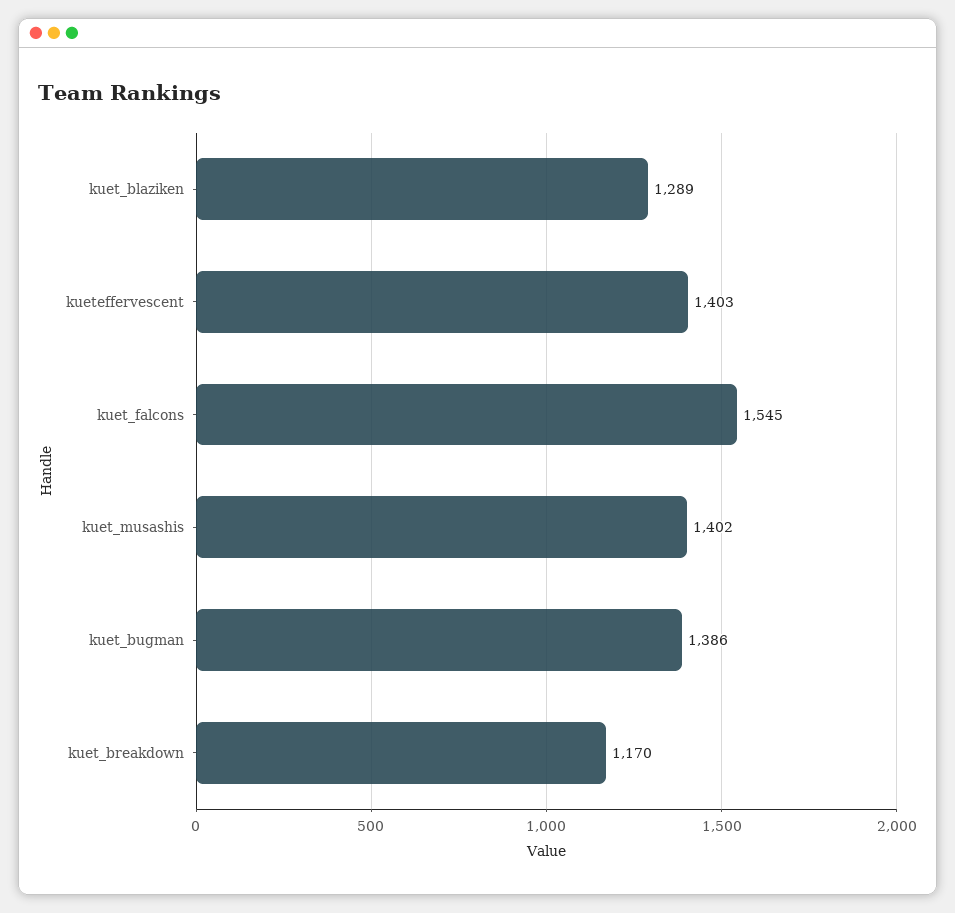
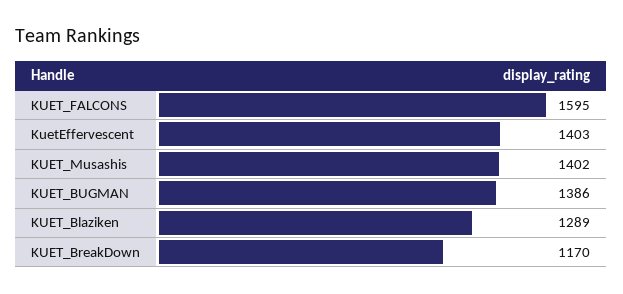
kuet_falcons: 1545 -> 1595

